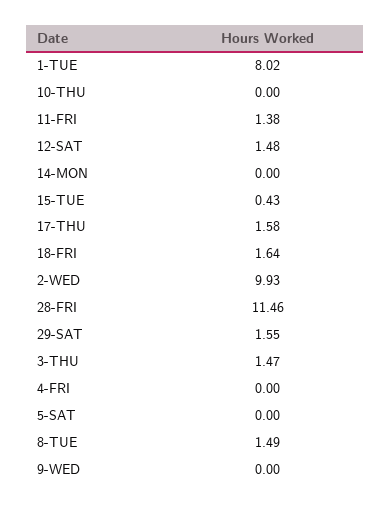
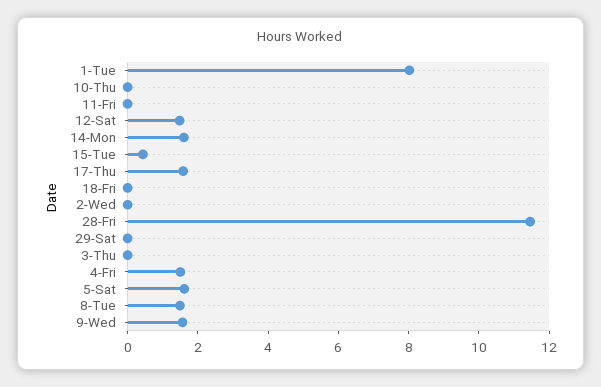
11-FRI: 1.38 -> 0
14-MON: 0 -> 1.5
18-FRI: 1.64 -> 0
2-WED: 9.93 -> 0
29-SAT: 1.55 -> 0
3-THU: 1.47 -> 0
4-FRI: 0 -> 1.5
5-SAT: 0 -> 1.5
9-WED: 0 -> 1.5

